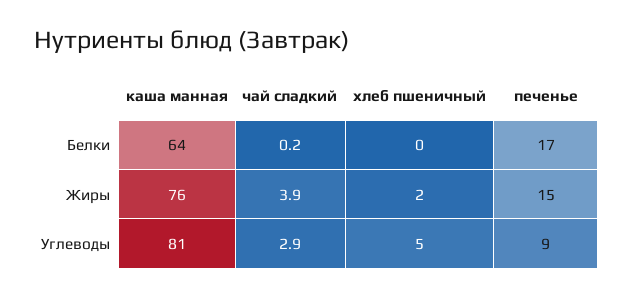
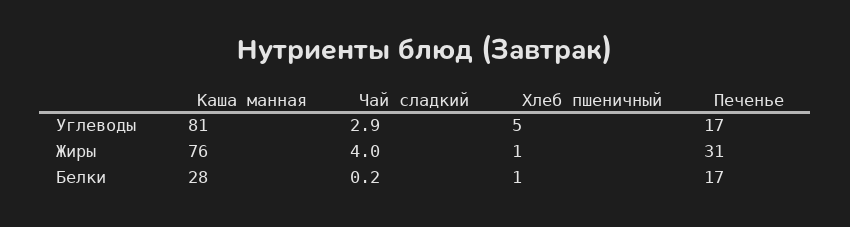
каша манная, Белки: 64 -> 28
хлеб пшеничный, Белки: 0 -> 1
чай сладкий, Жиры: 3.9 -> 4
хлеб пшеничный, Жиры: 2 -> 1
печенье, Жиры: 15 -> 31
печенье, Углеводы: 9 -> 17

